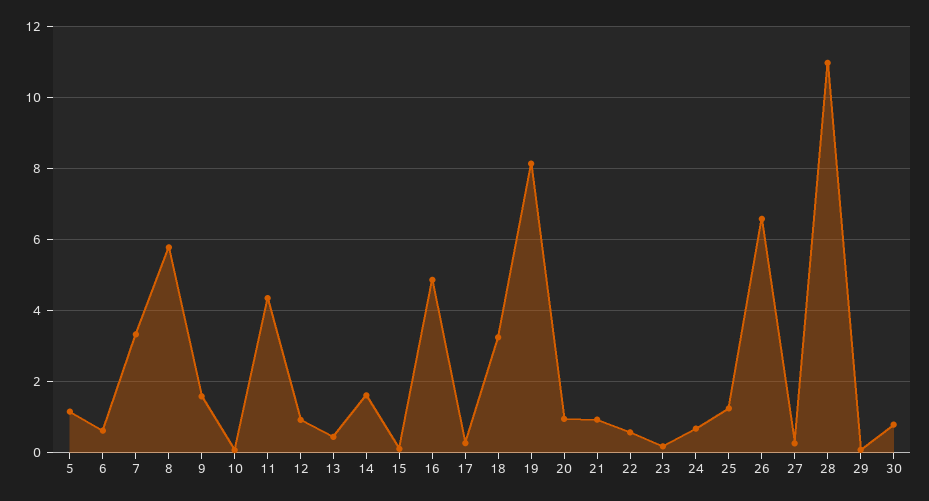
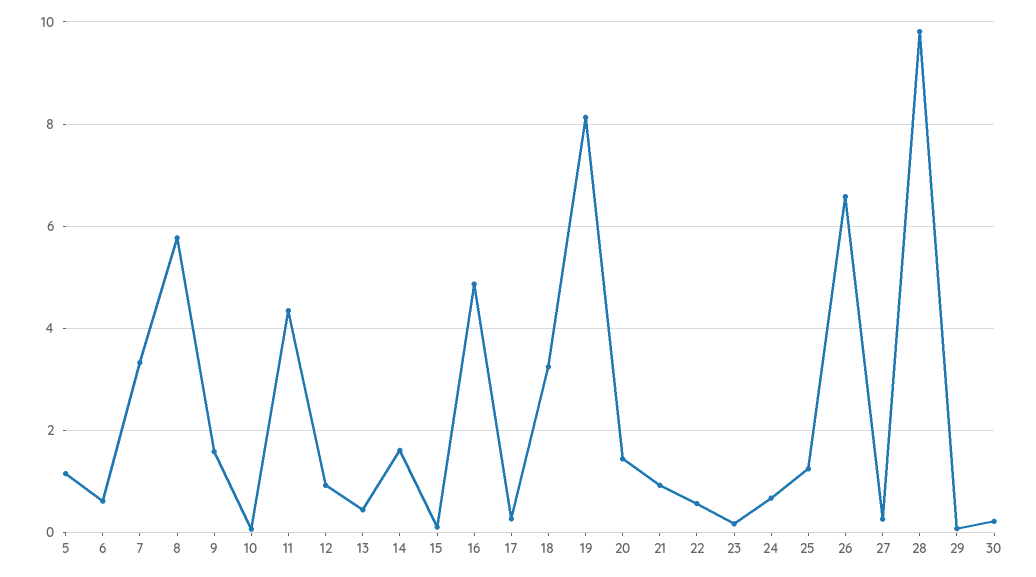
20: 1 -> 1.4
28: 11 -> 9.8
30: 0.8 -> 0.2

